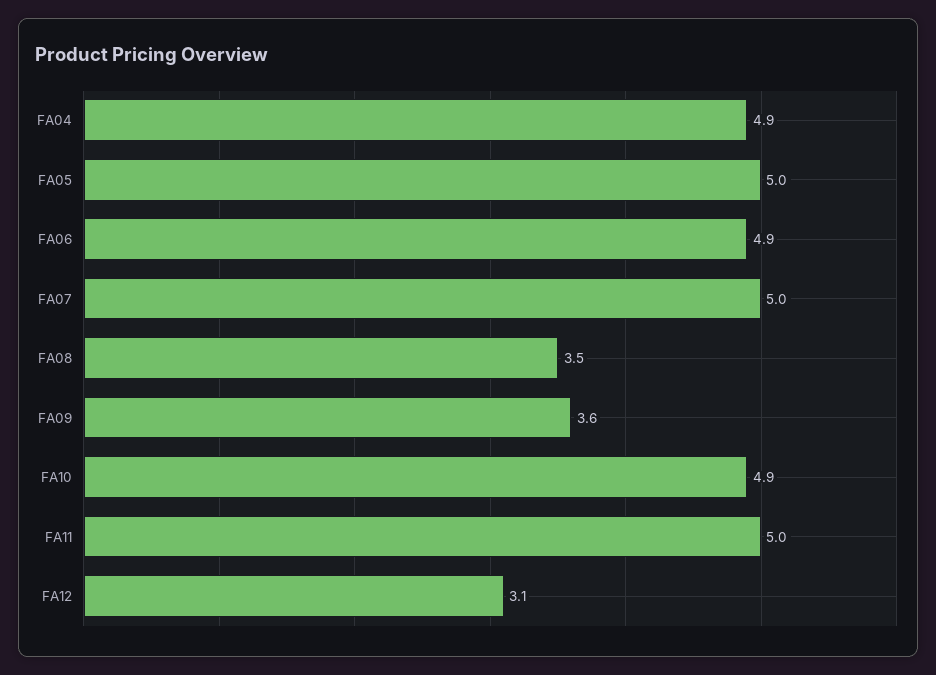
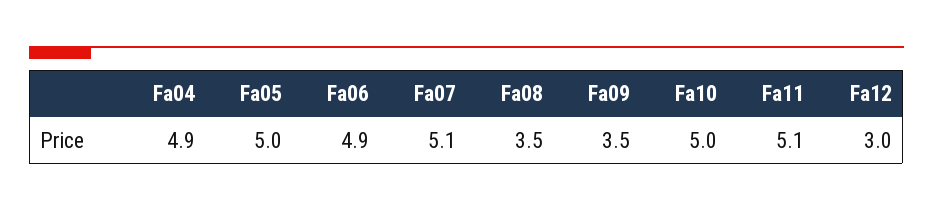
FA07: 5 -> 5.1
FA09: 3.6 -> 3.5
FA10: 4.9 -> 5
FA11: 5 -> 5.1
FA12: 3.1 -> 3

